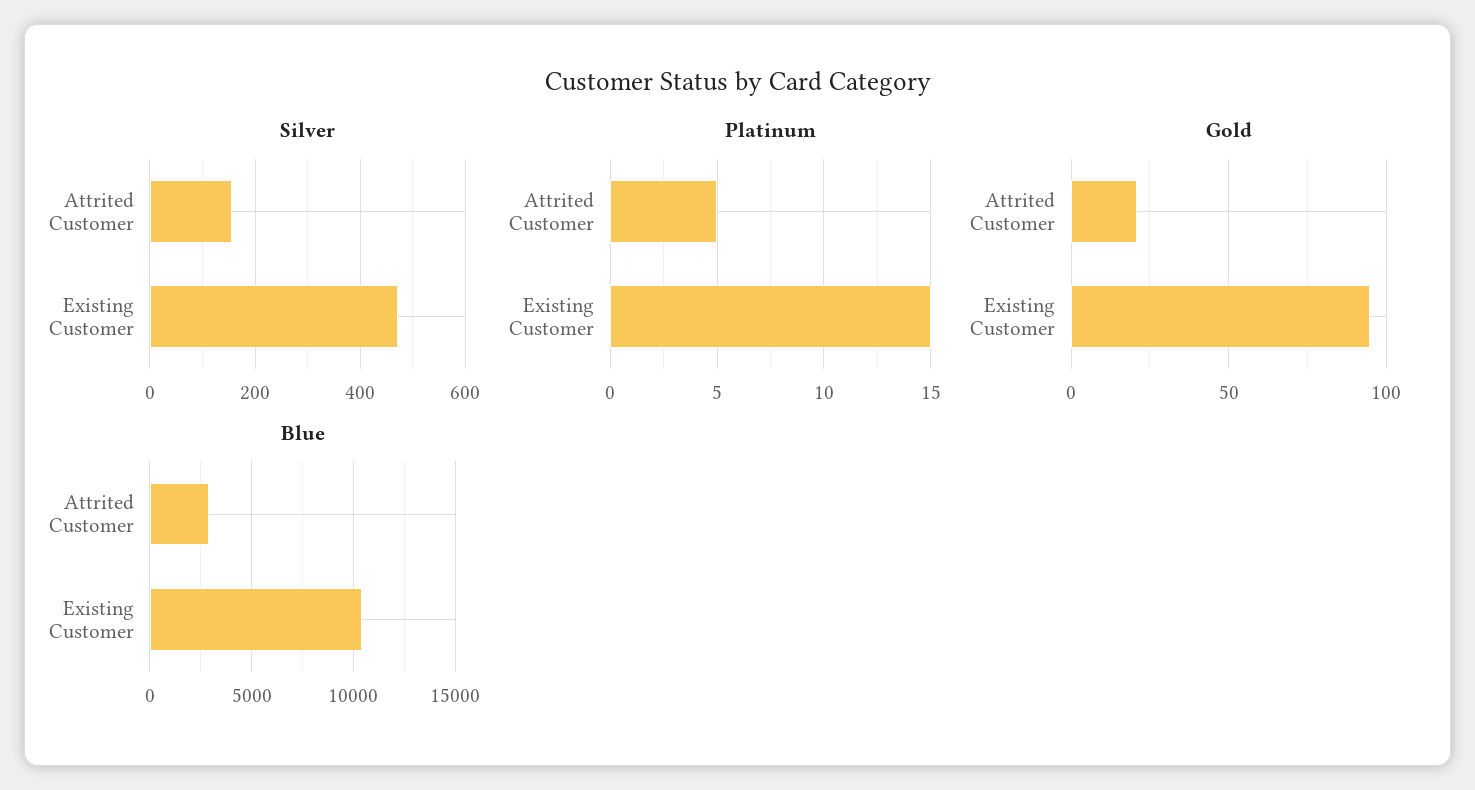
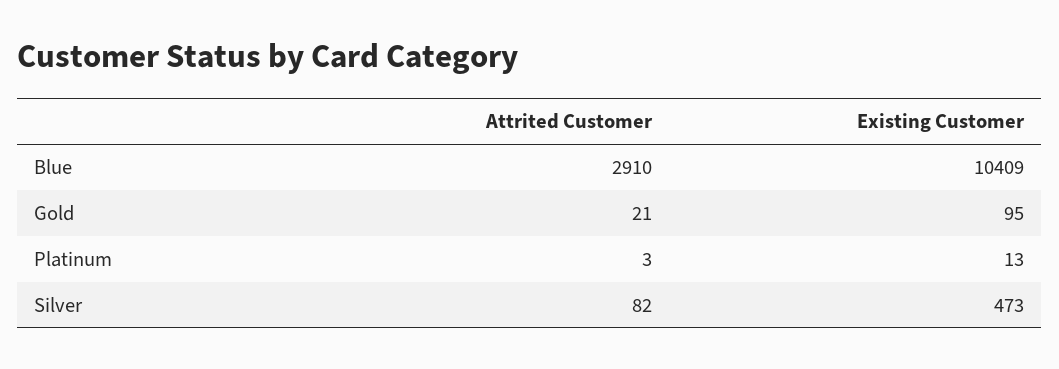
Silver, Attrited Customer: 160 -> 82
Platinum, Attrited Customer: 5 -> 3
Platinum, Existing Customer: 15 -> 13

